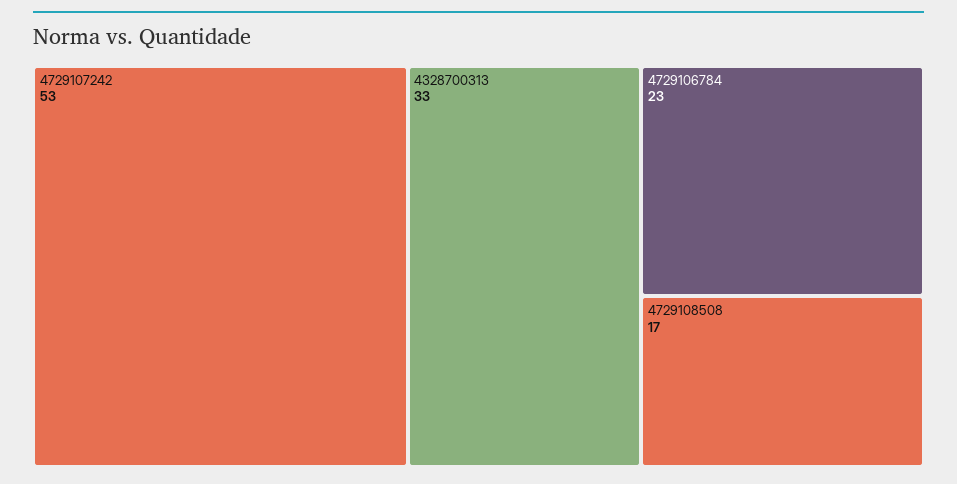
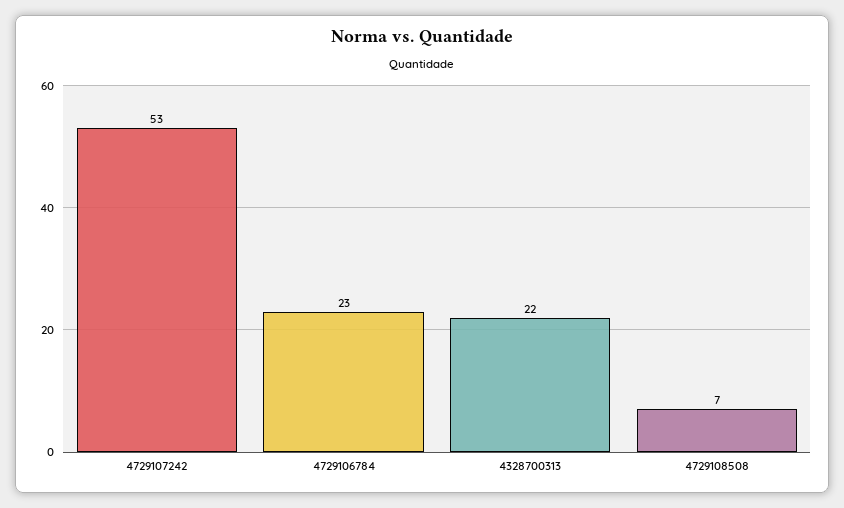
4328700313: 33 -> 22
4729108508: 17 -> 7

